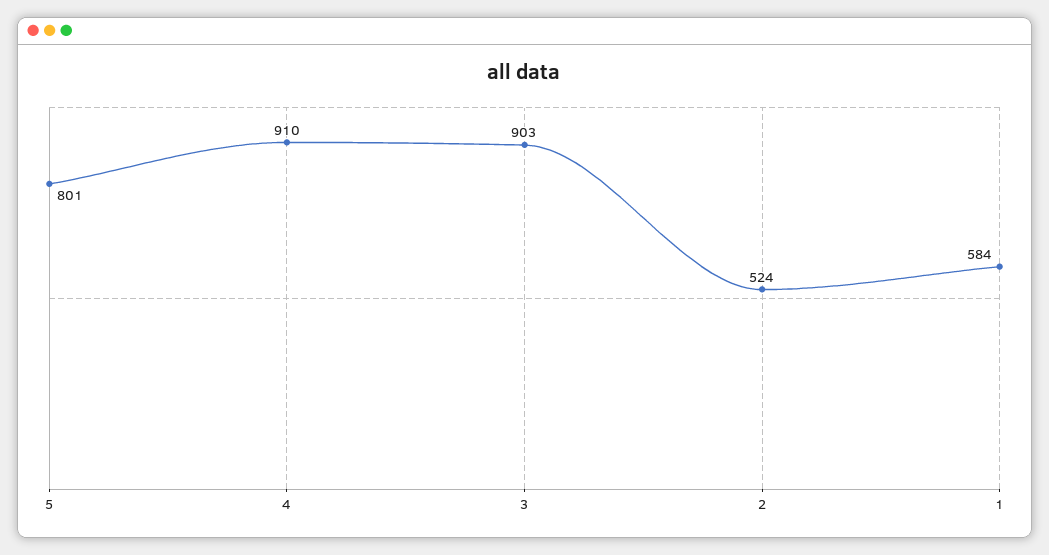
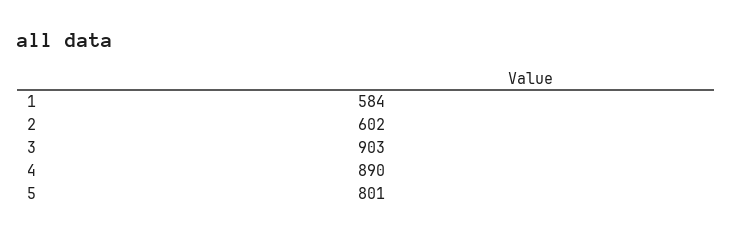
4: 910 -> 890
2: 524 -> 602

